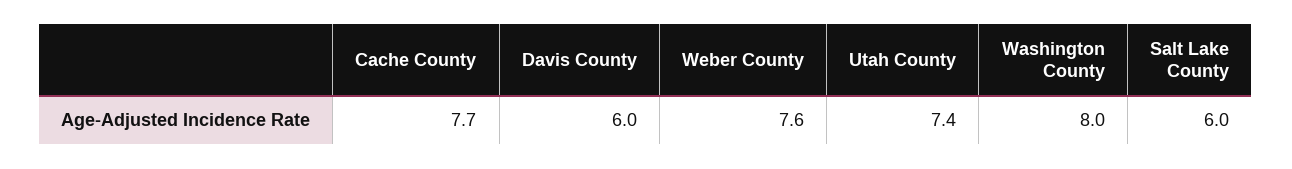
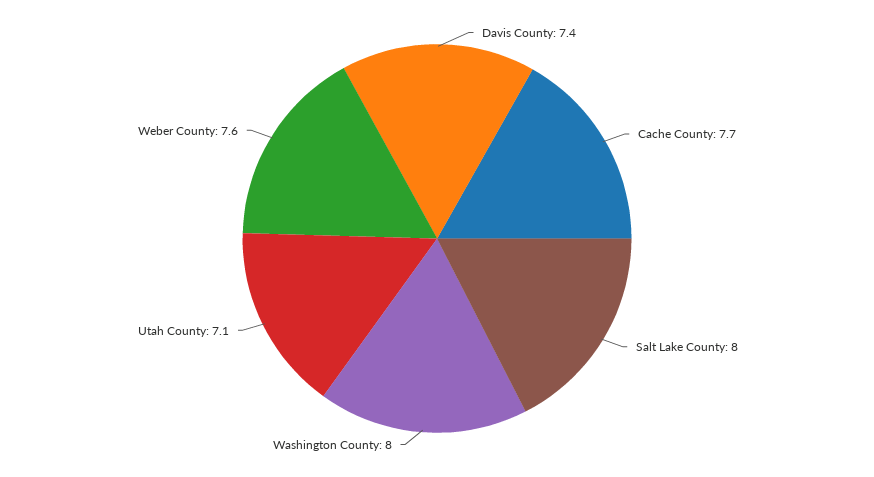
Davis County: 6 -> 7.4
Utah County: 7.4 -> 7.1
Salt Lake County: 6 -> 8

